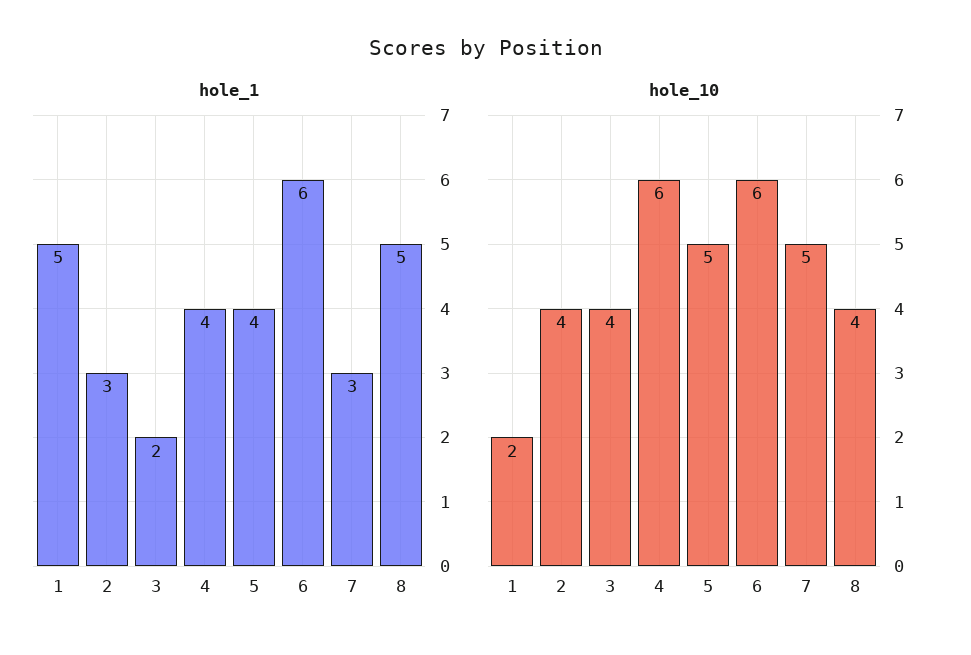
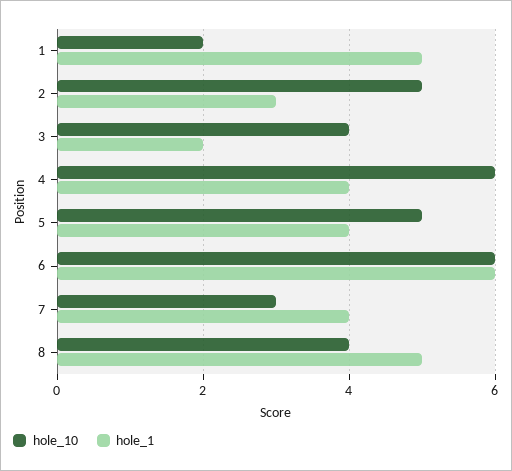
hole_1, 7: 3 -> 4
hole_10, 2: 4 -> 5
hole_10, 7: 5 -> 3

